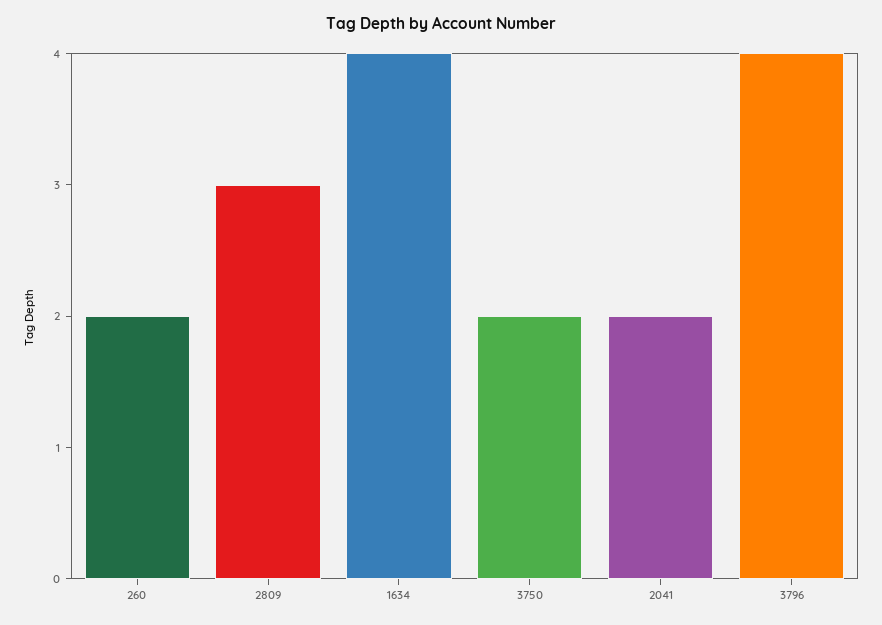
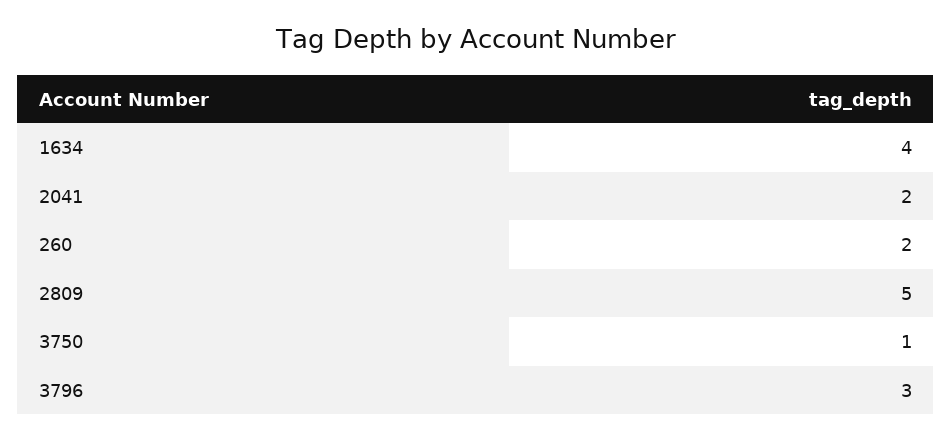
2809: 3 -> 5
3750: 2 -> 1
3796: 4 -> 3

